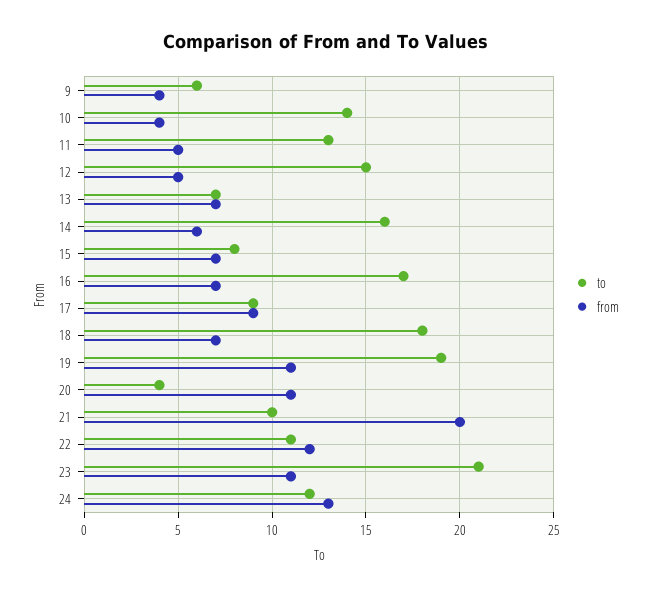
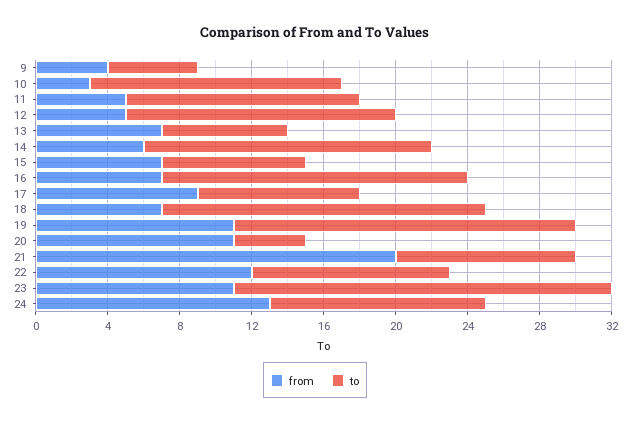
to, 9: 6 -> 5
from, 10: 4 -> 3

